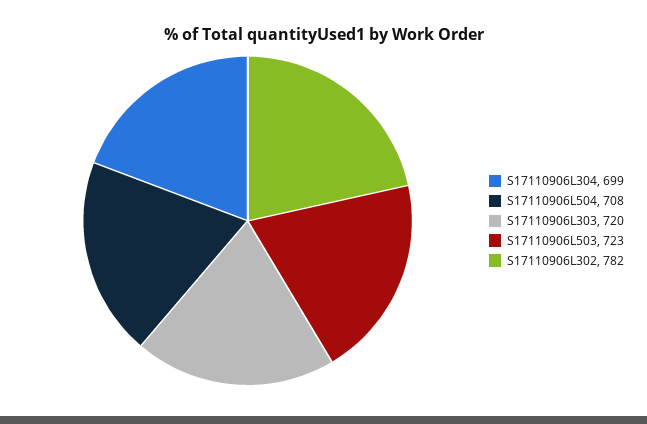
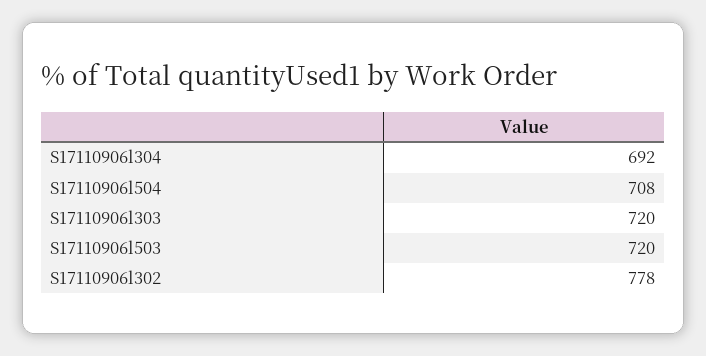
S17110906L304: 699 -> 692
S17110906L503: 723 -> 720
S17110906L302: 782 -> 778

